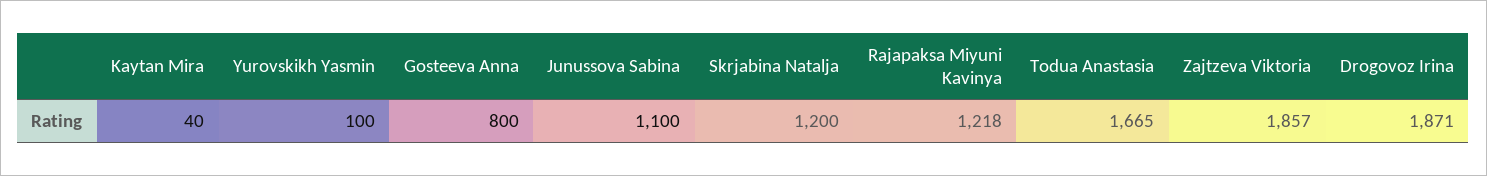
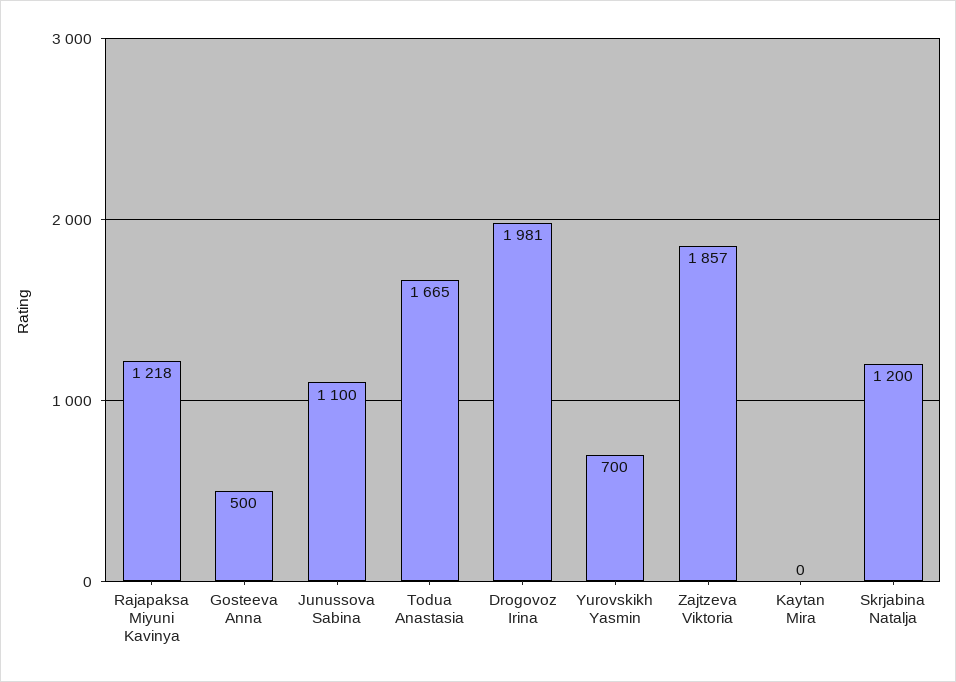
Kaytan Mira: 40 -> 0
Yurovskikh Yasmin: 100 -> 700
Gosteeva Anna: 800 -> 500
Drogovoz Irina: 1871 -> 1981

